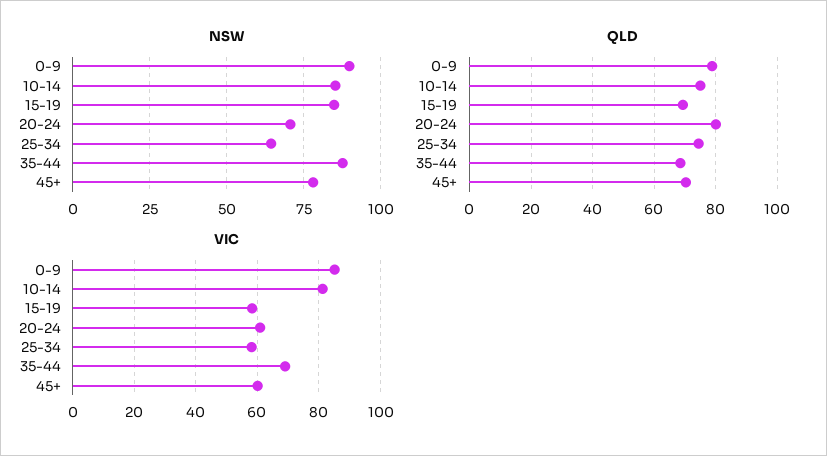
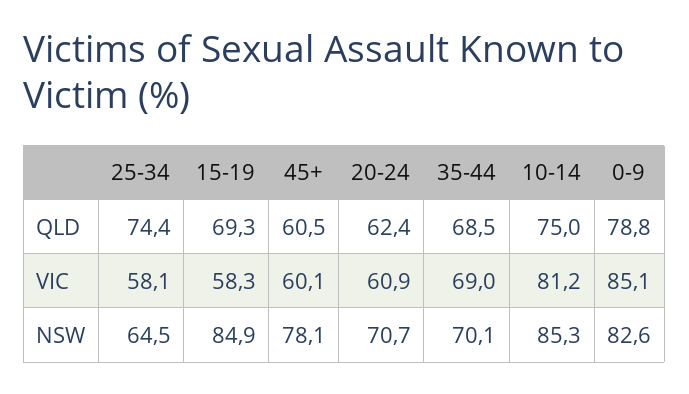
NSW, 0-9: 90 -> 82.6
NSW, 35-44: 87.5 -> 70.1
QLD, 20-24: 80 -> 62.4
QLD, 45+: 70 -> 60.5

